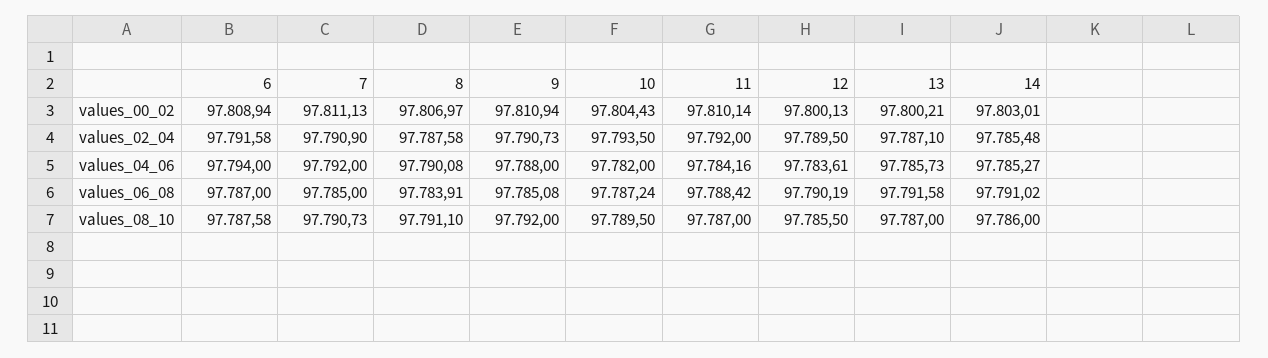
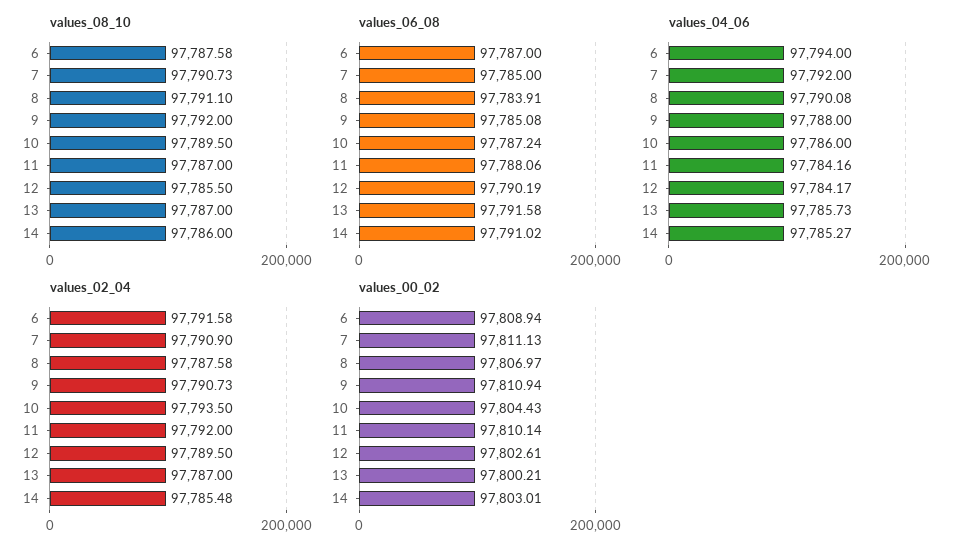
values_00_02, 12: 97800.13 -> 97802.61
values_02_04, 13: 97787.1 -> 97787
values_04_06, 10: 97782 -> 97786
values_04_06, 12: 97783.61 -> 97784.17
values_06_08, 11: 97788.42 -> 97788.06

